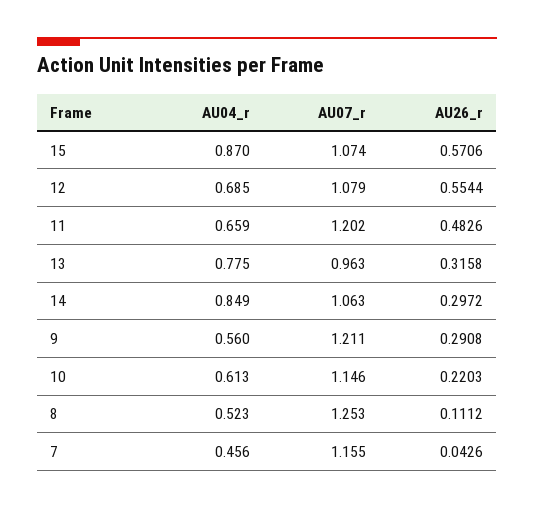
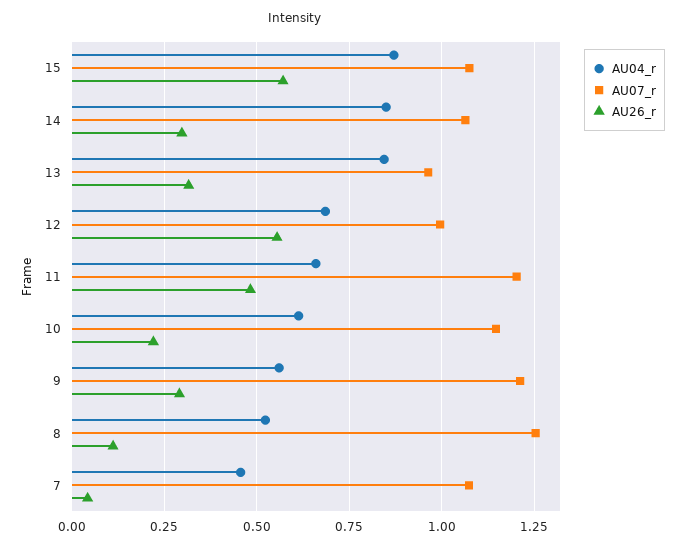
AU07_r, 12: 1.079 -> 1
AU04_r, 13: 0.775 -> 0.85
AU07_r, 7: 1.155 -> 1.075

